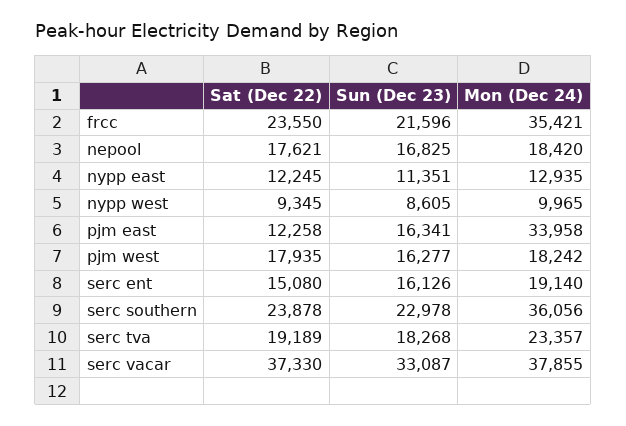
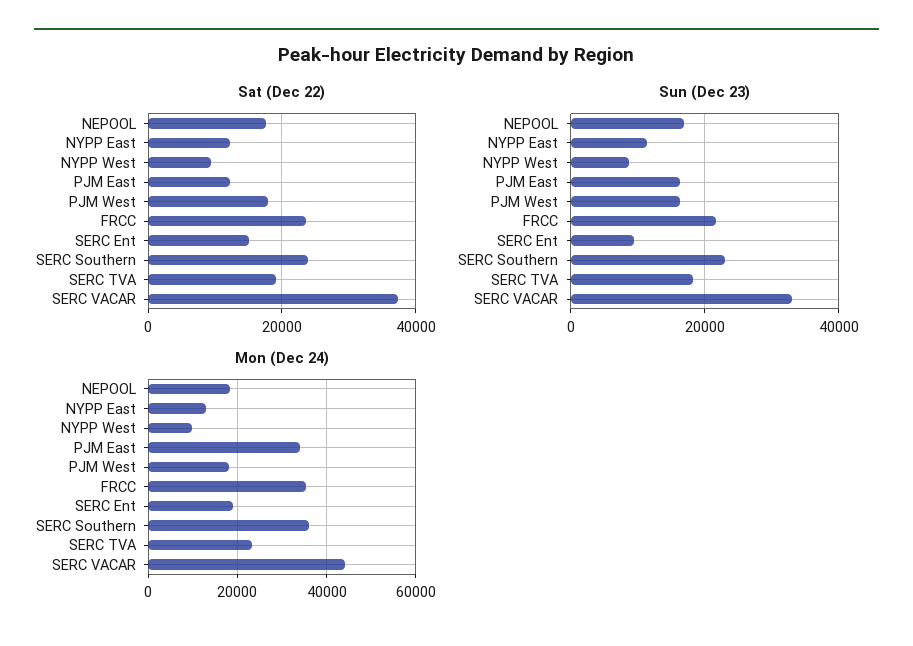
Sun (Dec 23), serc ent: 16126 -> 10000
Mon (Dec 24), serc vacar: 37855 -> 44000

